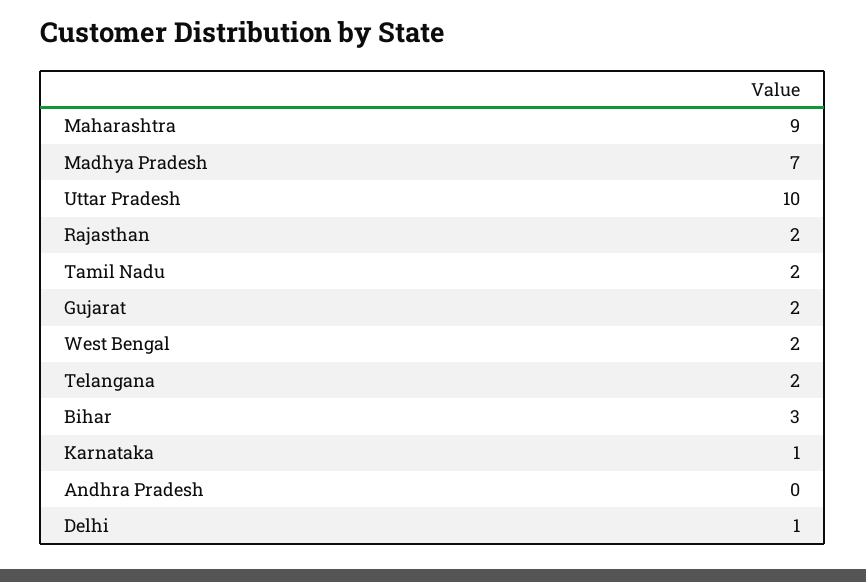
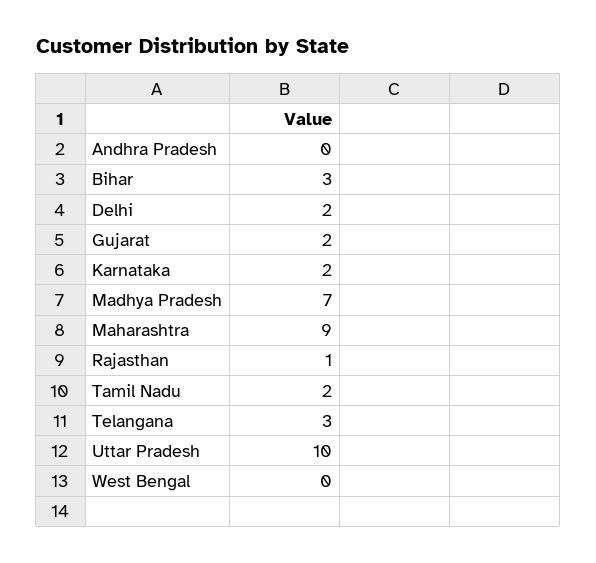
Rajasthan: 2 -> 1
West Bengal: 2 -> 0
Telangana: 2 -> 3
Karnataka: 1 -> 2
Delhi: 1 -> 2

